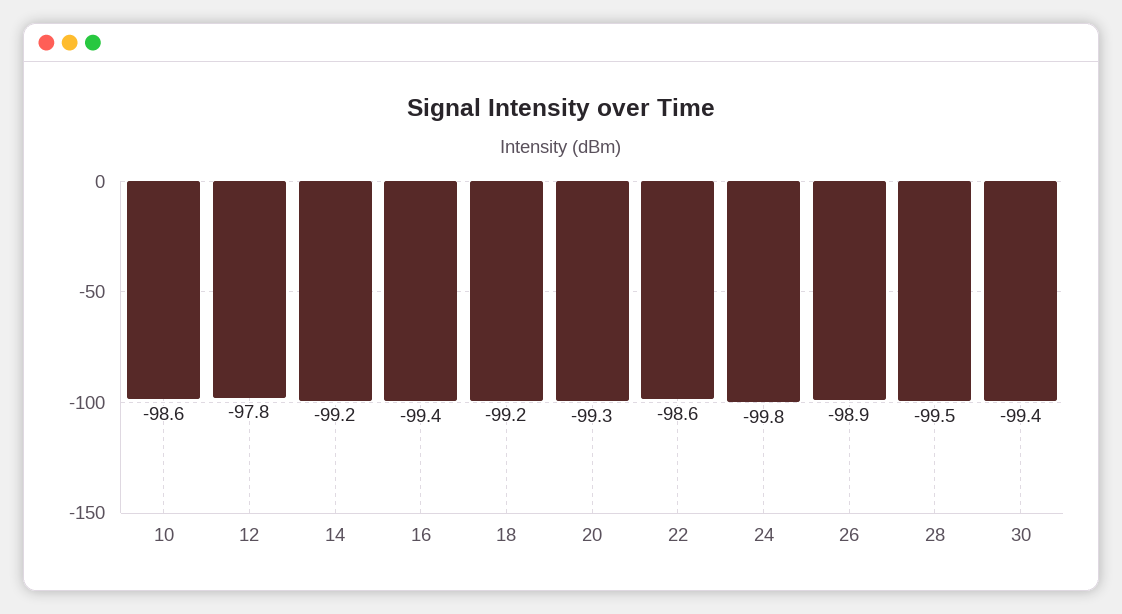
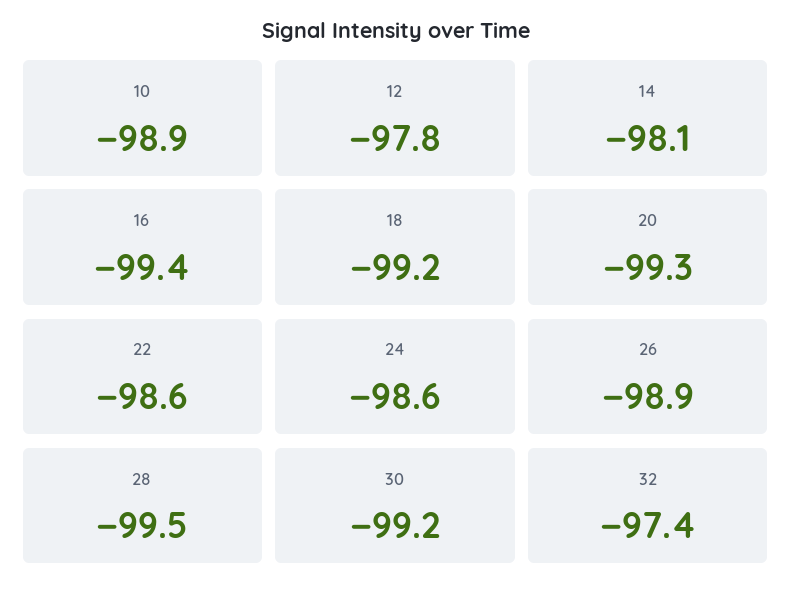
10: -98.6 -> -98.9
14: -99.2 -> -98.1
24: -99.8 -> -98.6
30: -99.4 -> -99.2
32: none -> -97.4

